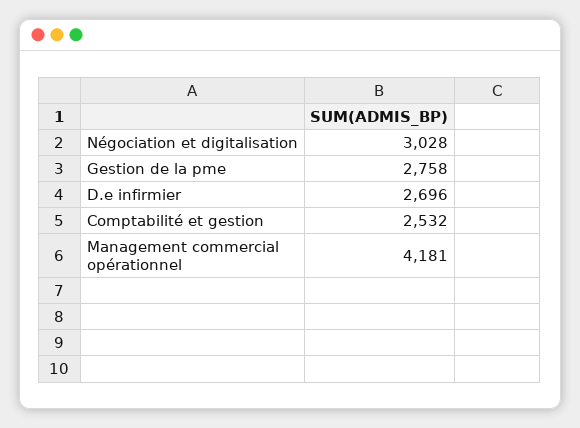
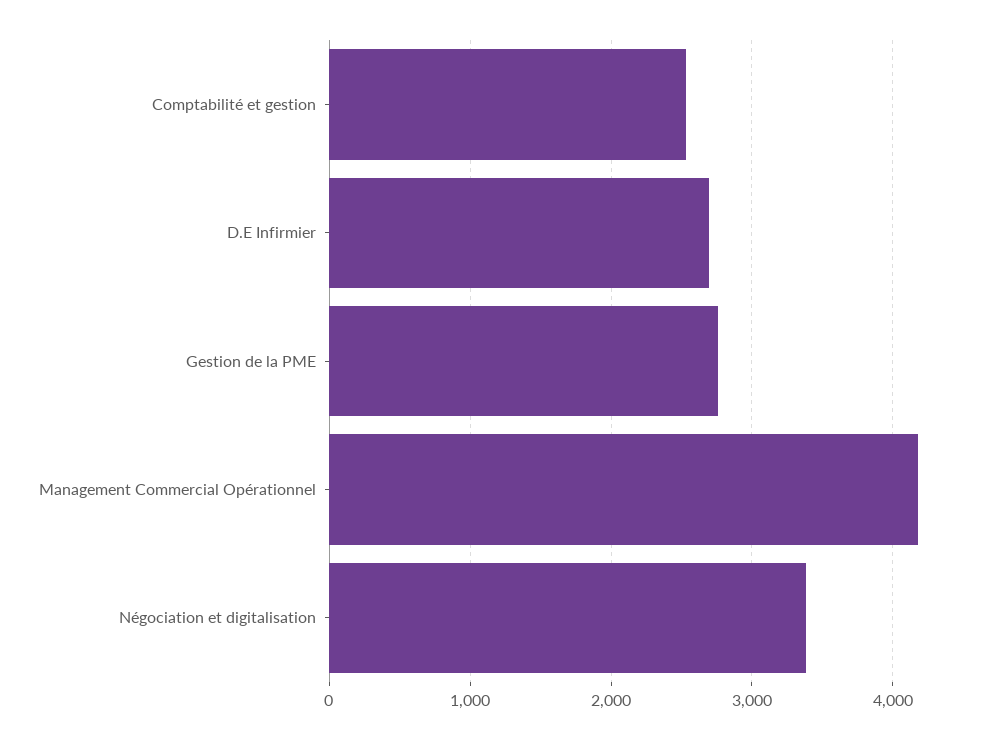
Négociation et digitalisation: 3028 -> 3400

